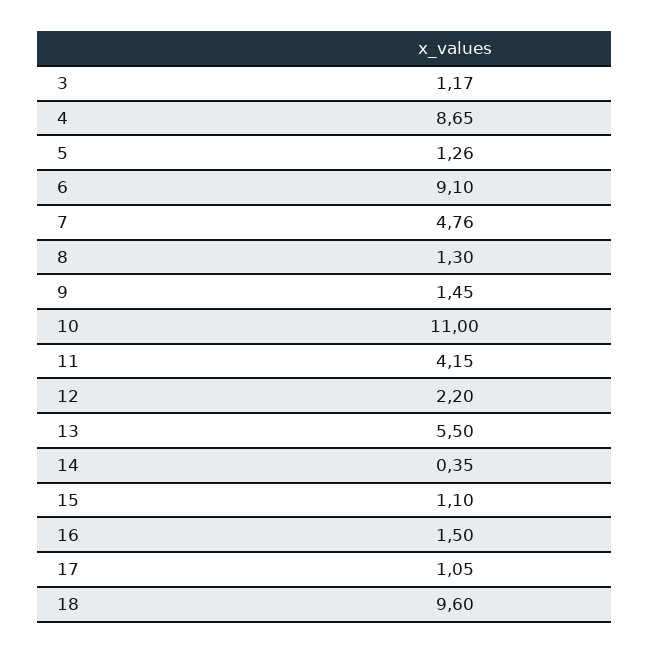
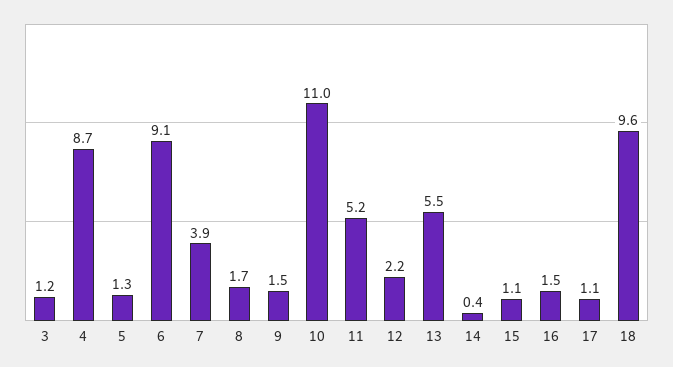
7: 4.76 -> 3.9
8: 1.3 -> 1.7
11: 4.15 -> 5.2

